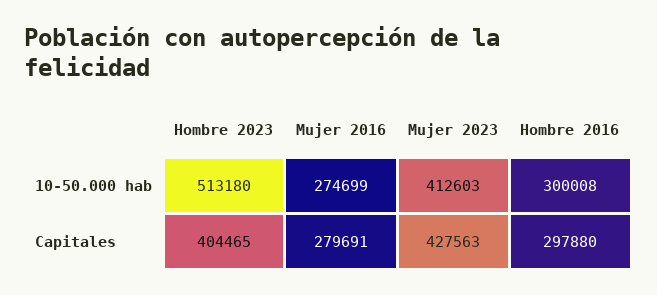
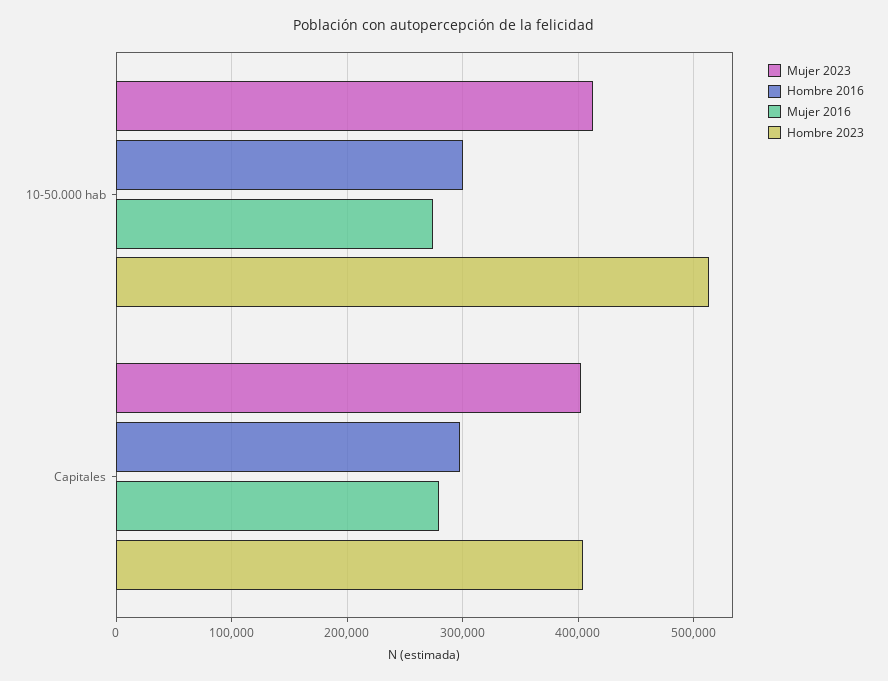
Mujer 2023, Capitales: 427563 -> 400000

